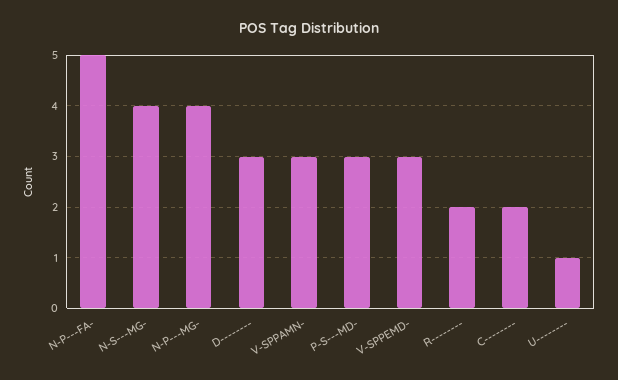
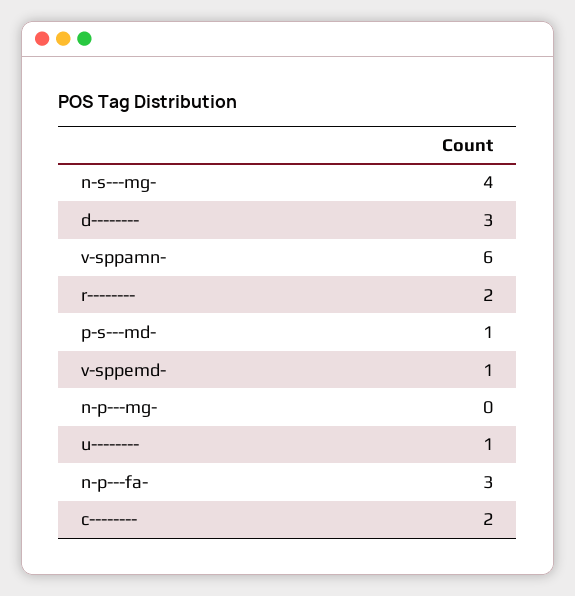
N-P---FA-: 5 -> 3
N-P---MG-: 4 -> 0
V-SPPAMN-: 3 -> 6
P-S---MD-: 3 -> 1
V-SPPEMD-: 3 -> 1

